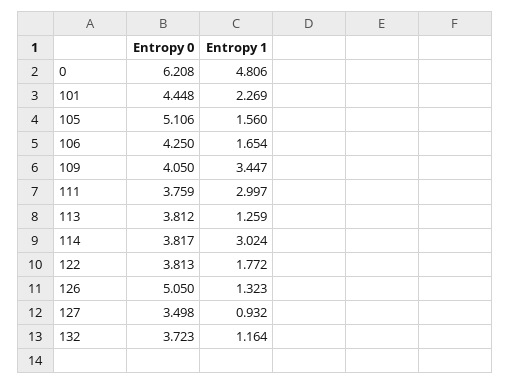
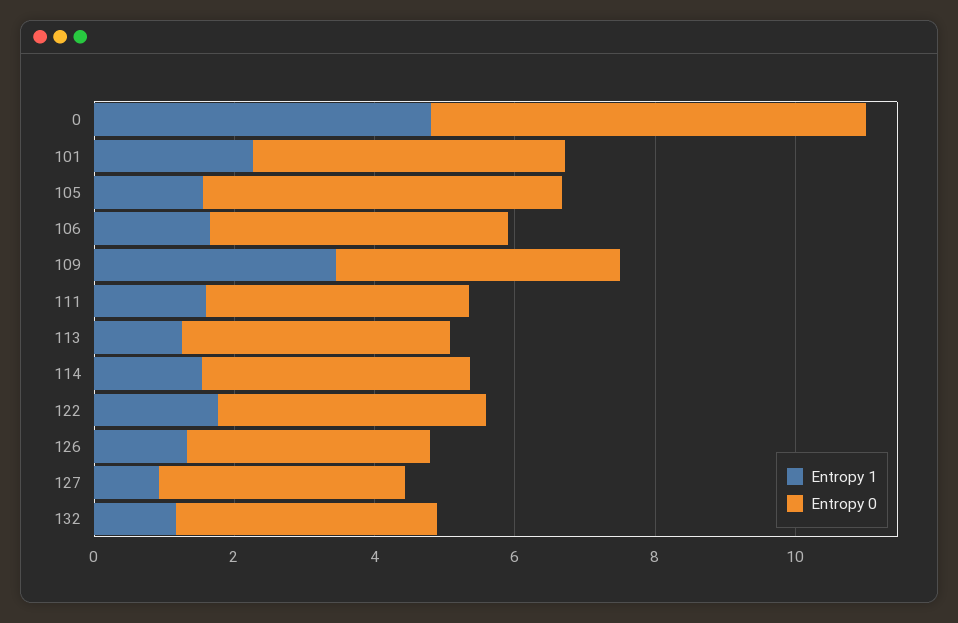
Entropy 1, 111: 2.997 -> 1.5
Entropy 1, 114: 3.024 -> 1.5
Entropy 0, 126: 5.05 -> 3.5

